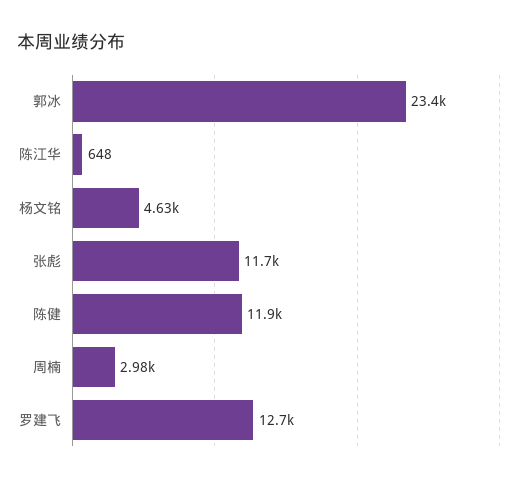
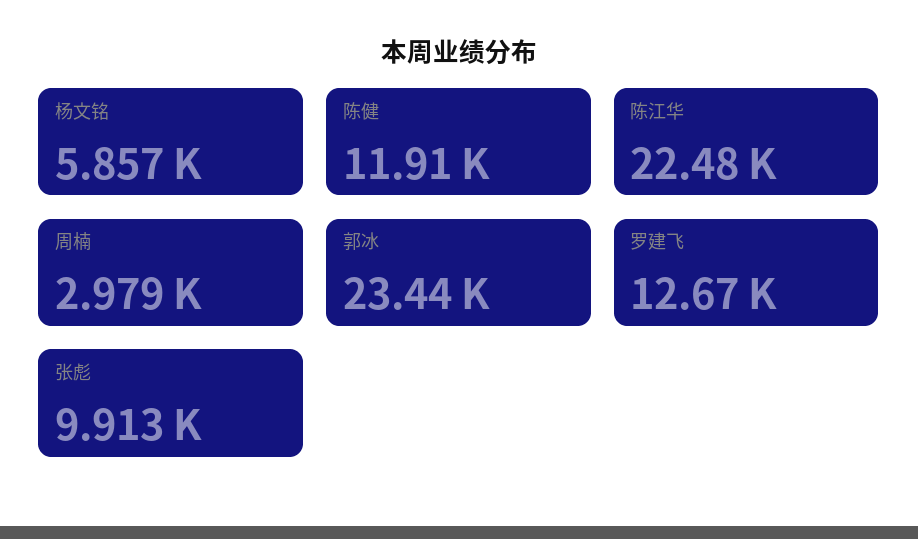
陈江华: 648 -> 22480
杨文铭: 4630 -> 5857
张彪: 11700 -> 9913

